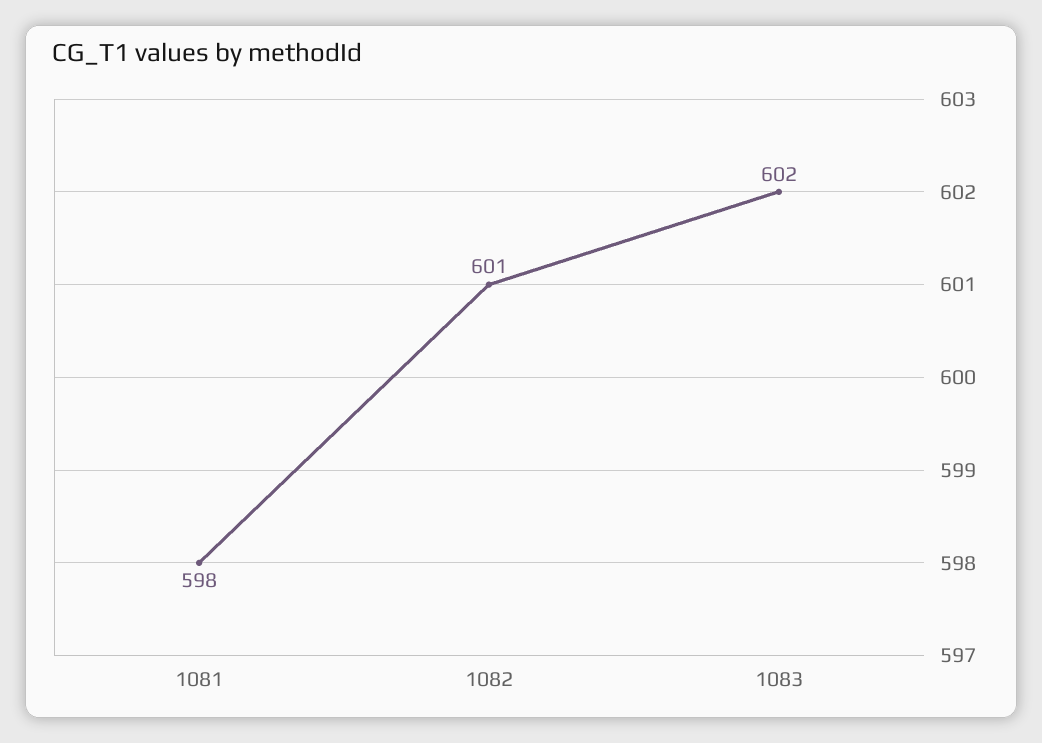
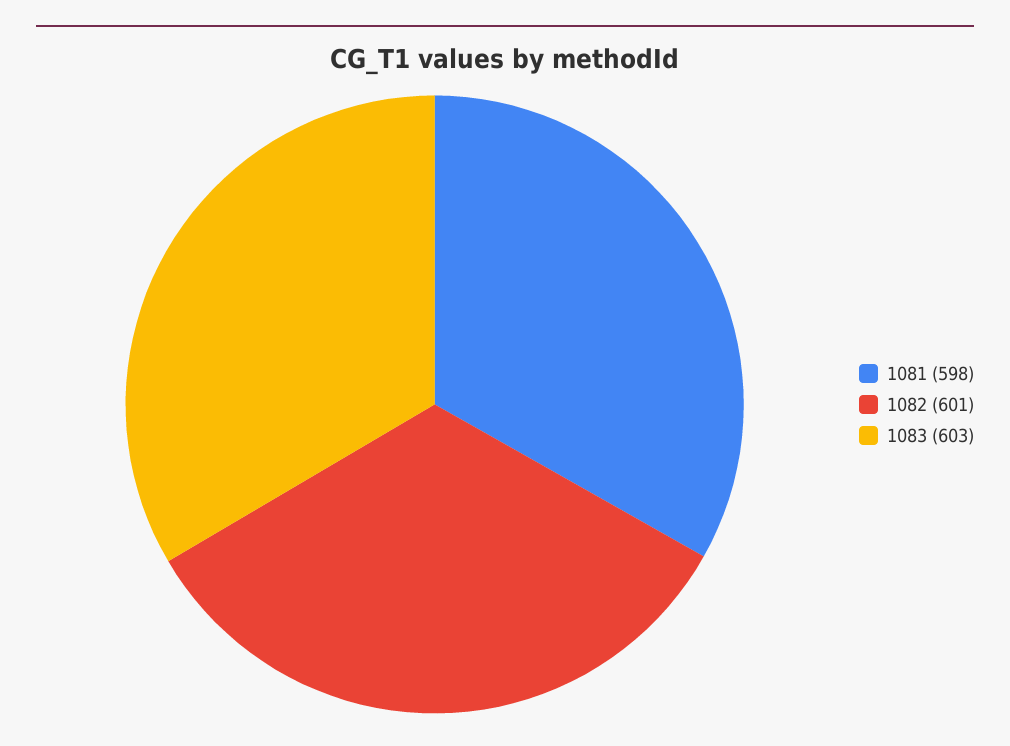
1083: 602 -> 603

